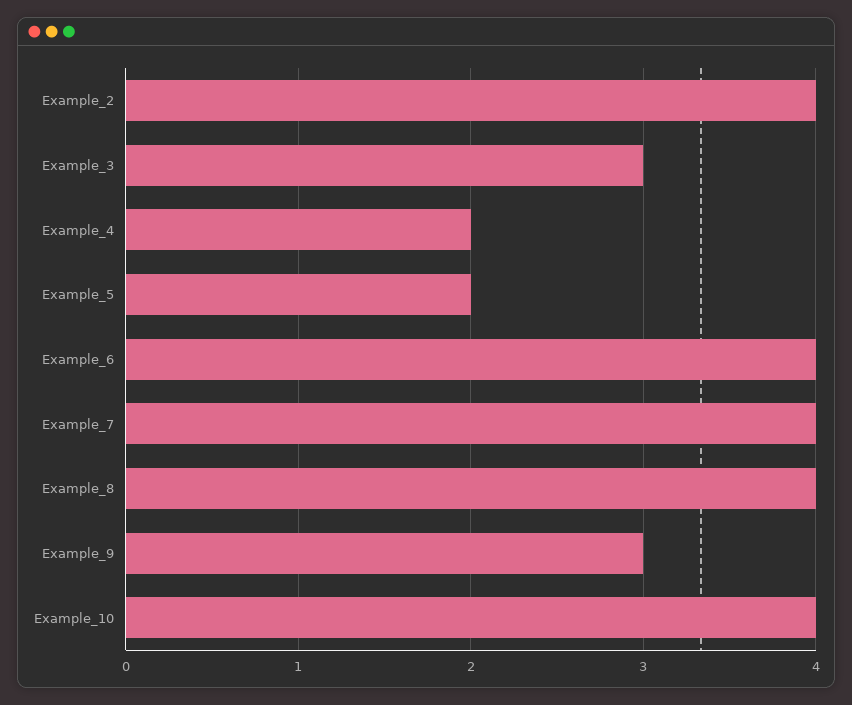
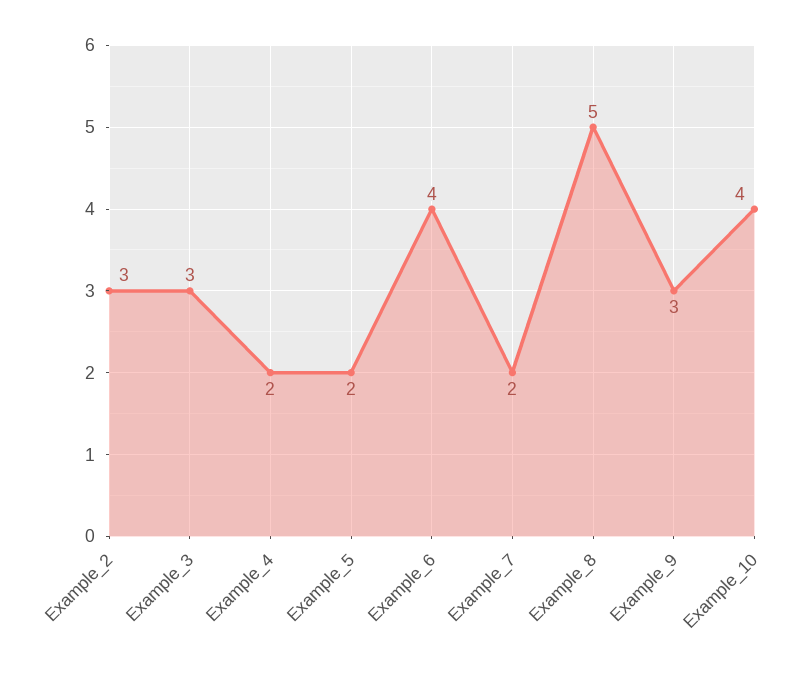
Example_2: 4 -> 3
Example_7: 4 -> 2
Example_8: 4 -> 5

